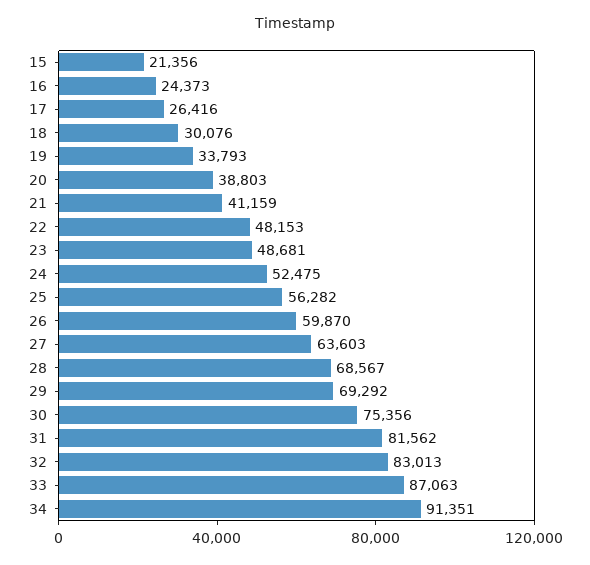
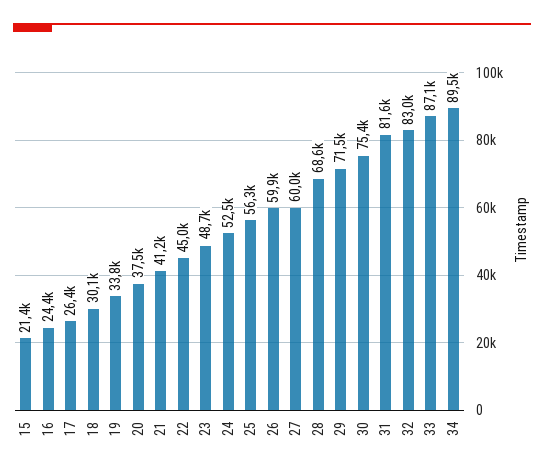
20: 38803 -> 37500
22: 48153 -> 45000
27: 63603 -> 60000
29: 69292 -> 71500
34: 91351 -> 89500

